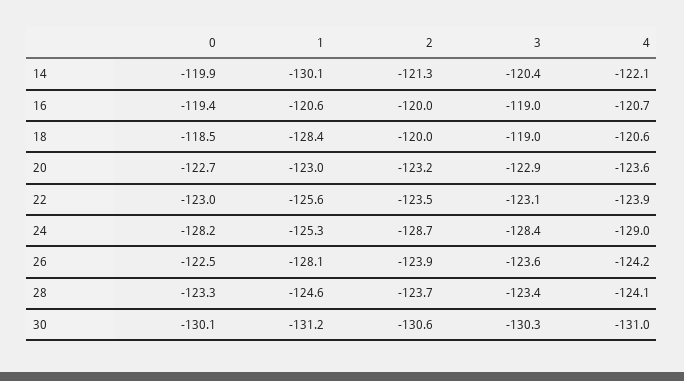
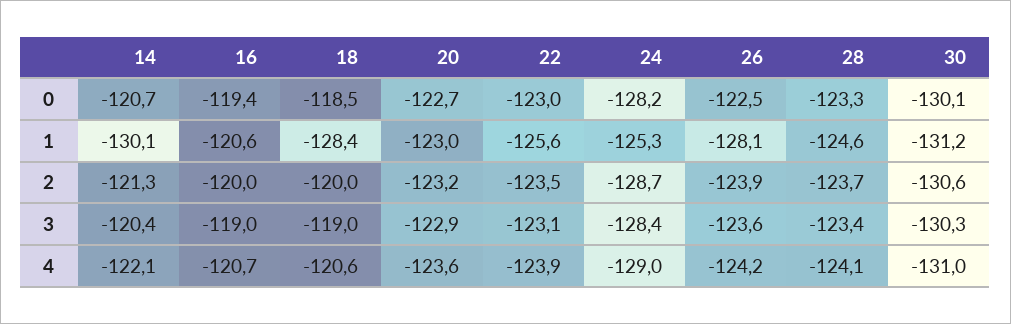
0, 14: -119.9 -> -120.7

